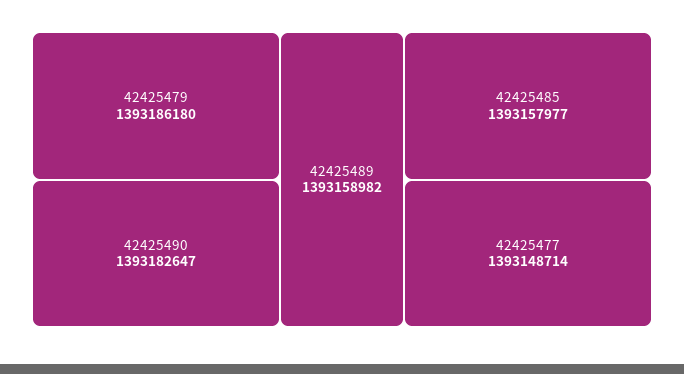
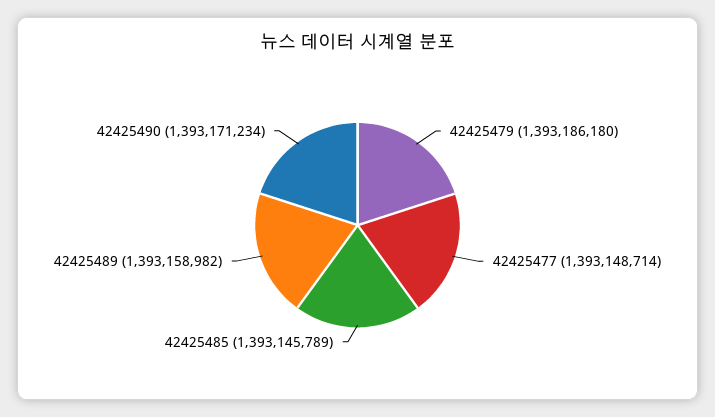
42425490: 1393182647 -> 1393171234
42425485: 1393157977 -> 1393145789

